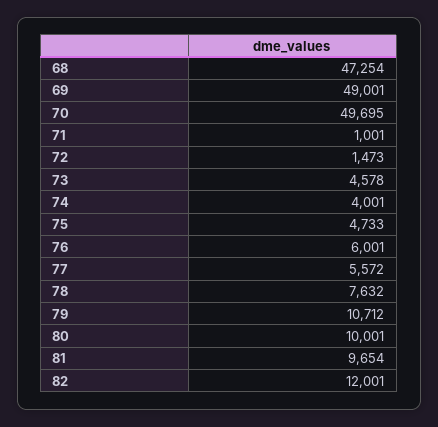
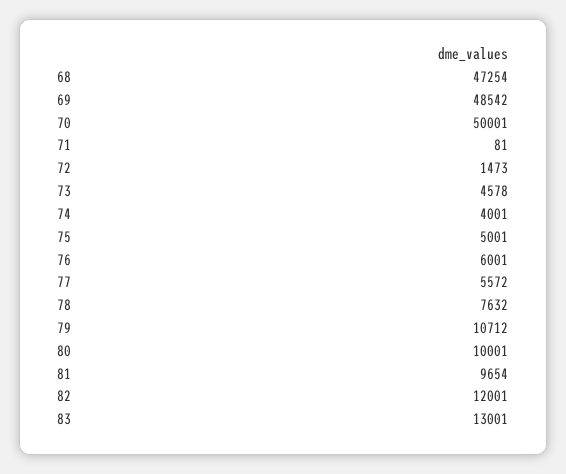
69: 49001 -> 48542
70: 49695 -> 50001
71: 1001 -> 81
75: 4733 -> 5001
83: none -> 13001

